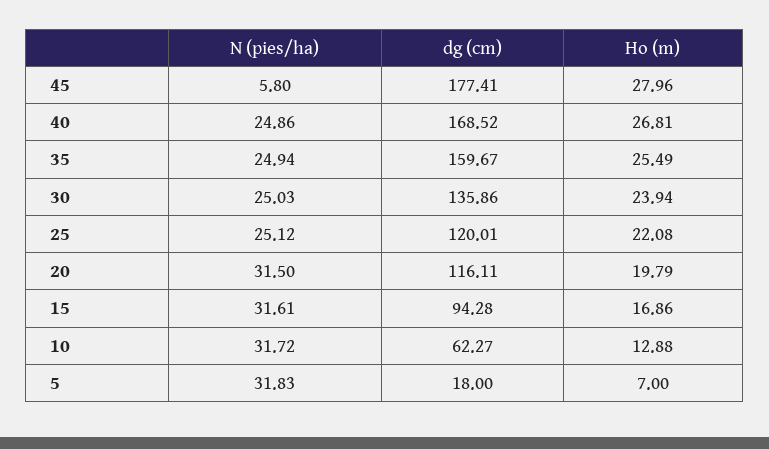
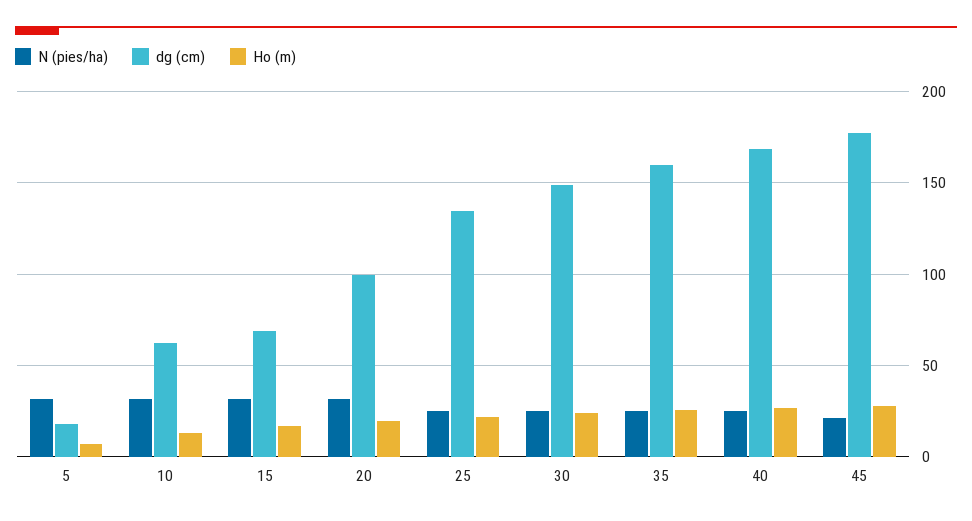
N (pies/ha), 45: 5.8 -> 20
dg (cm), 30: 135.86 -> 150
dg (cm), 25: 120.01 -> 135
dg (cm), 20: 116.11 -> 100
dg (cm), 15: 94.28 -> 70

